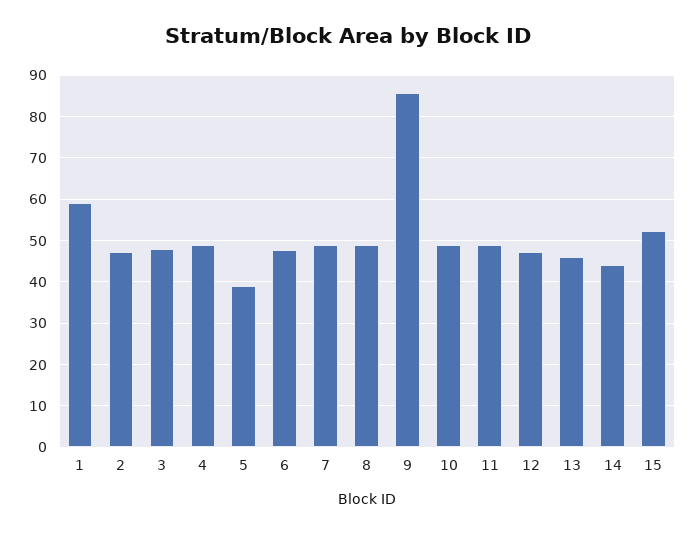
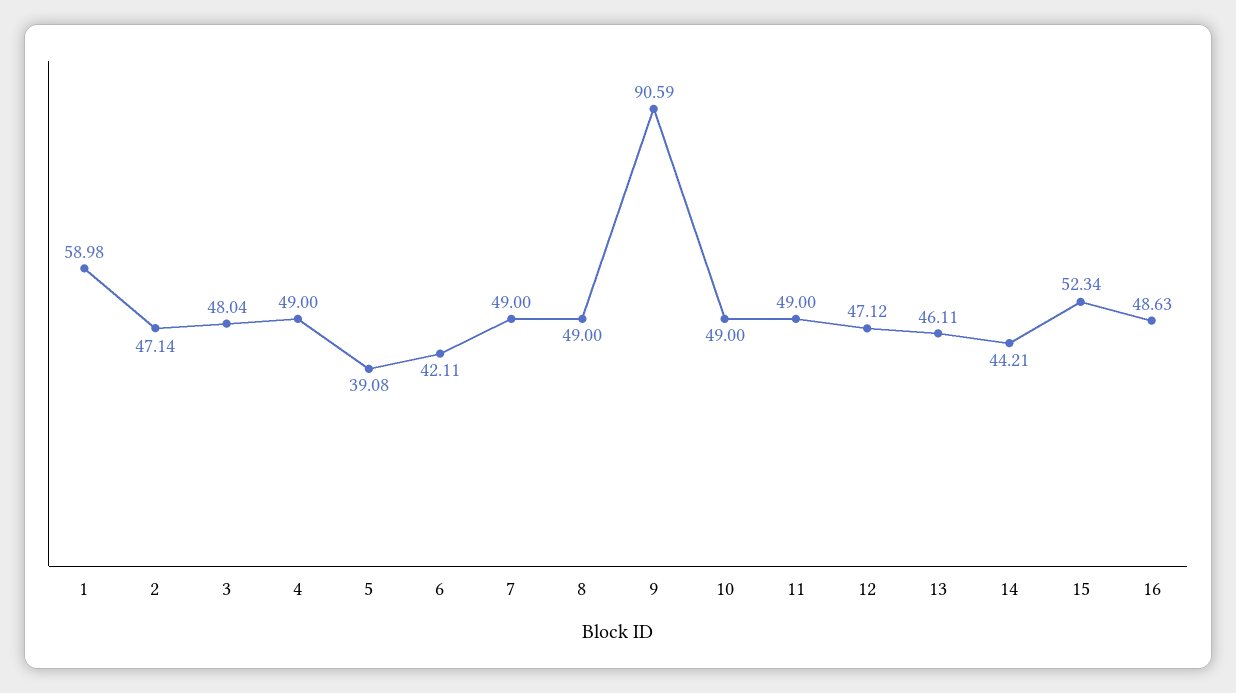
6: 48 -> 42.11
9: 86 -> 90.59
16: none -> 48.63

